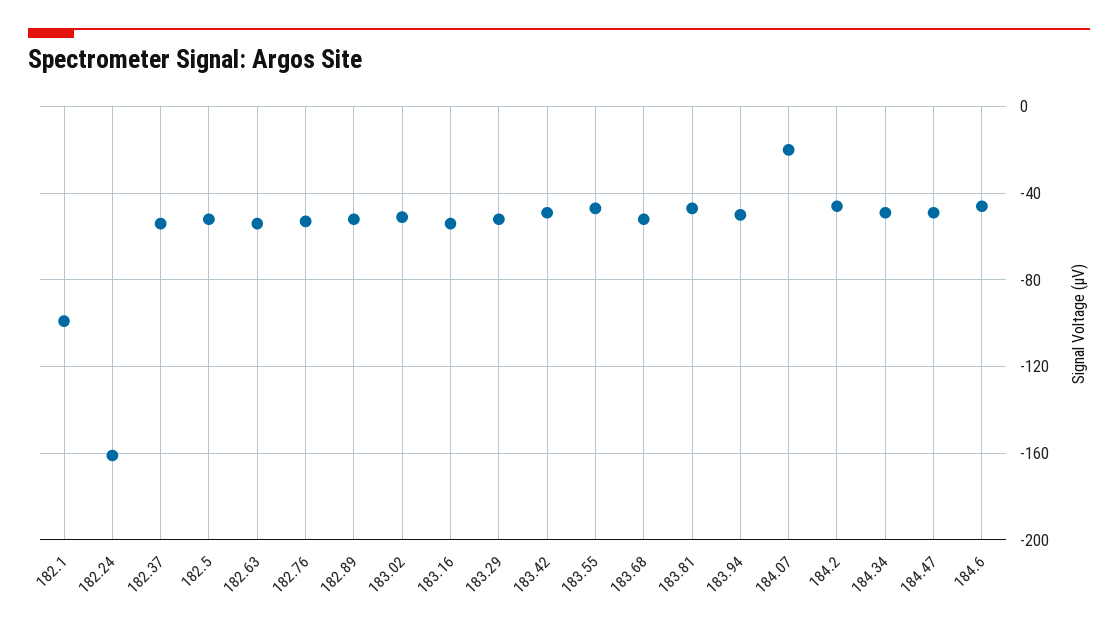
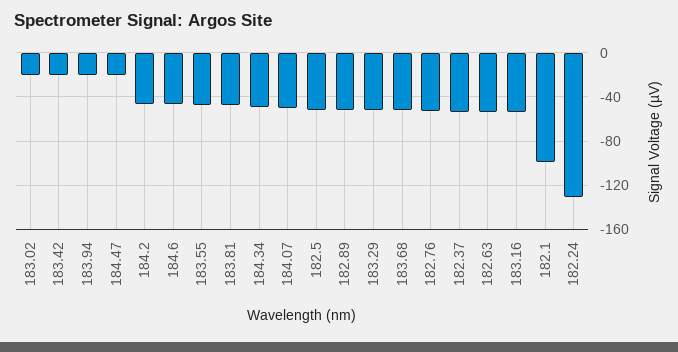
182.24: -160 -> -130
183.02: -50 -> -20
183.42: -50 -> -20
183.94: -50 -> -20
184.07: -20 -> -50
184.47: -50 -> -20

